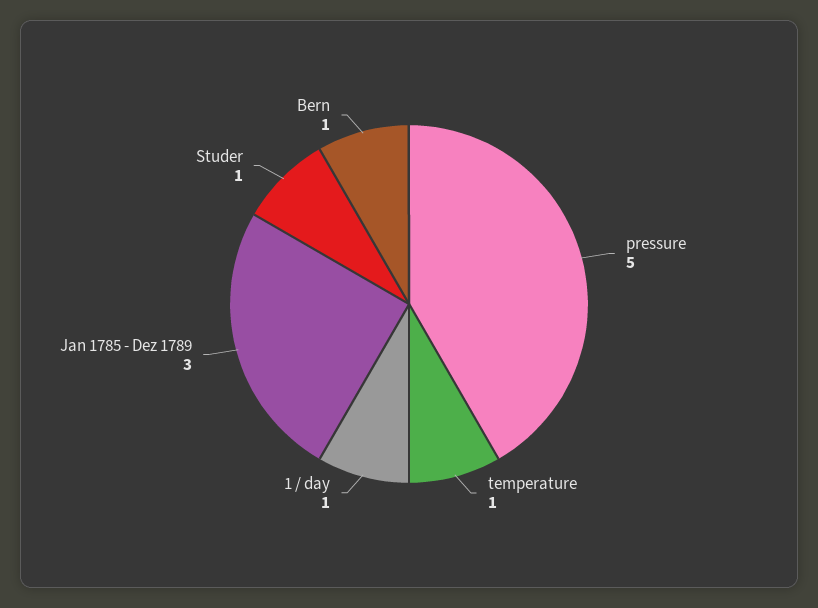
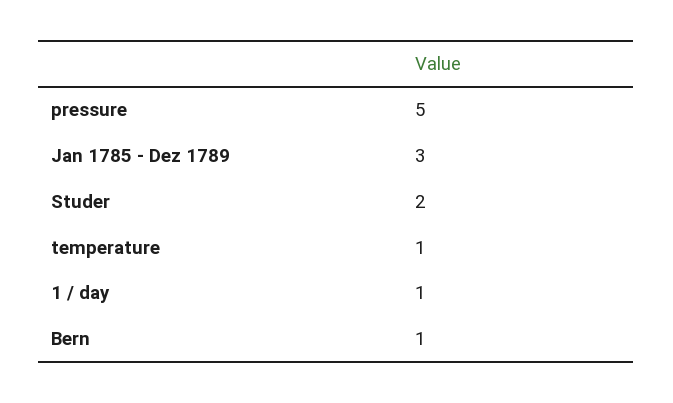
Studer: 1 -> 2

